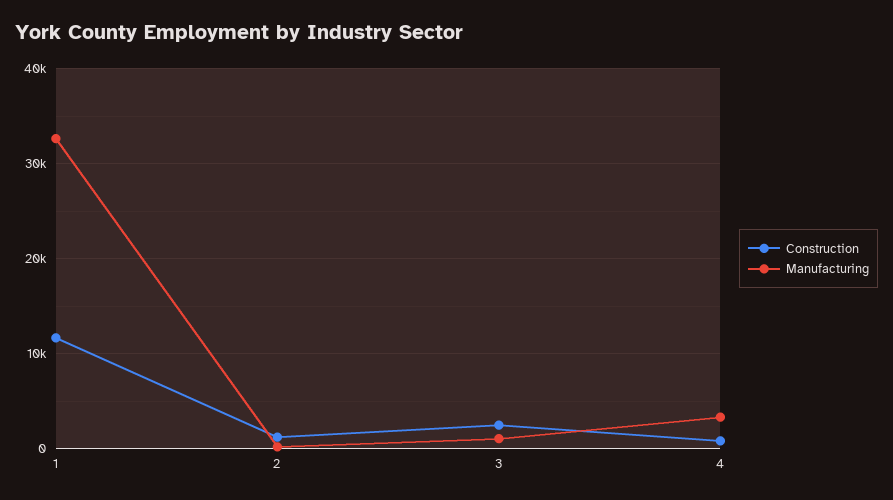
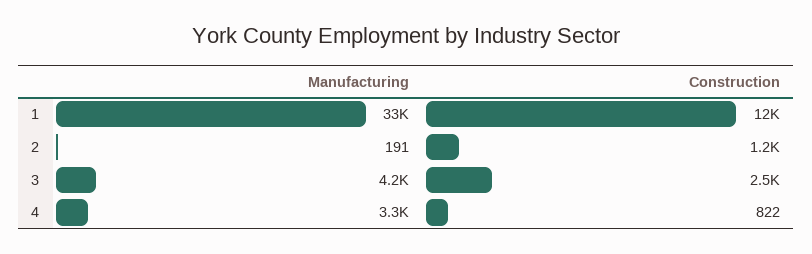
Manufacturing, 3: 1000 -> 4200

